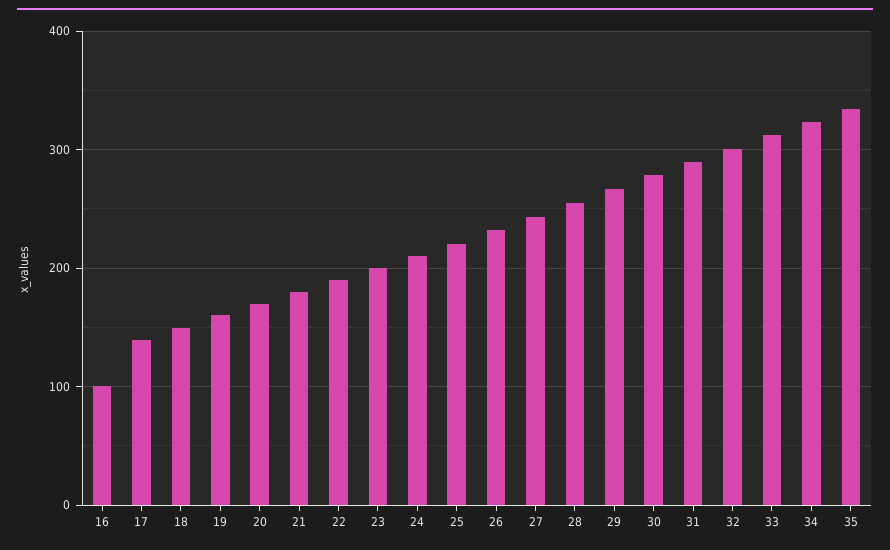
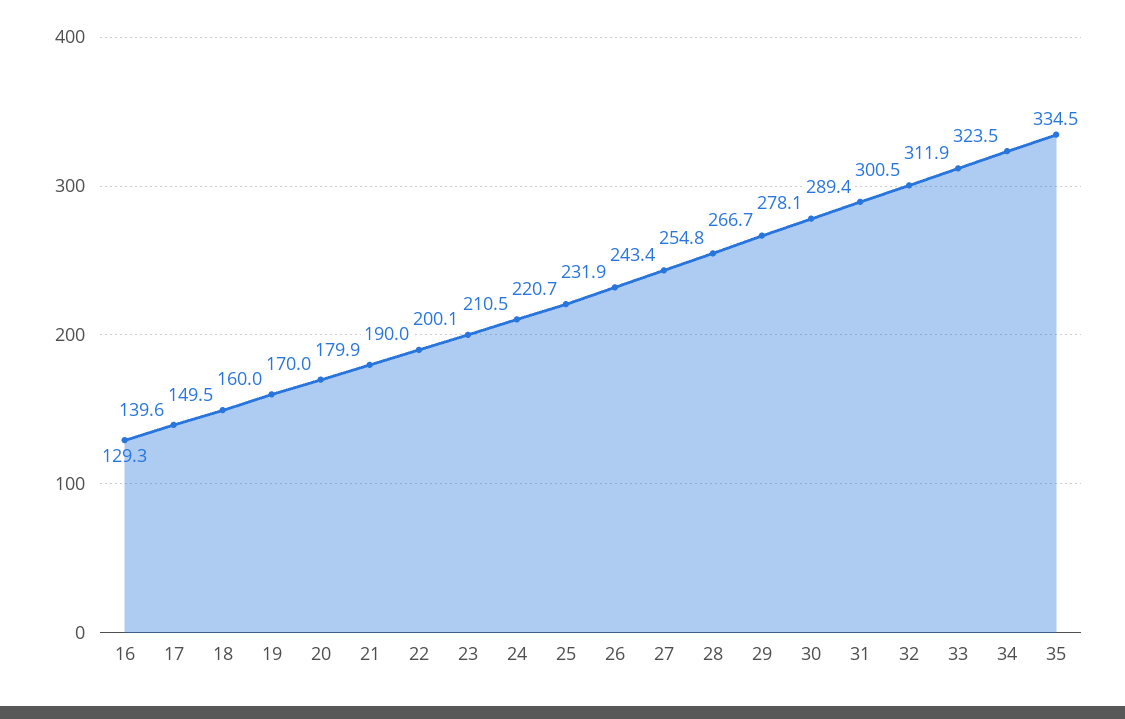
16: 100 -> 129.3

